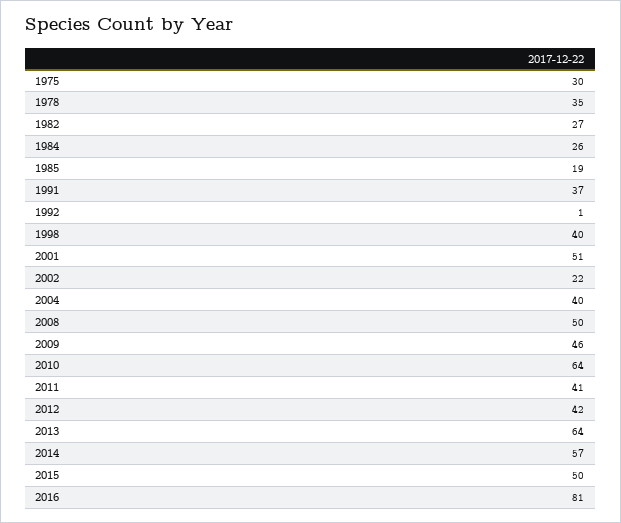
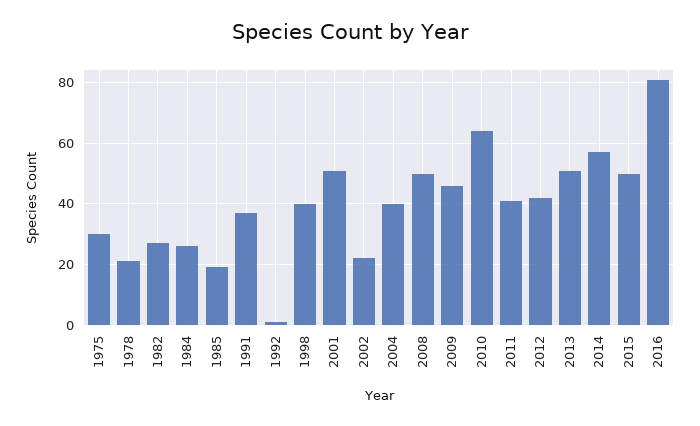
1978: 35 -> 20
2013: 64 -> 50

